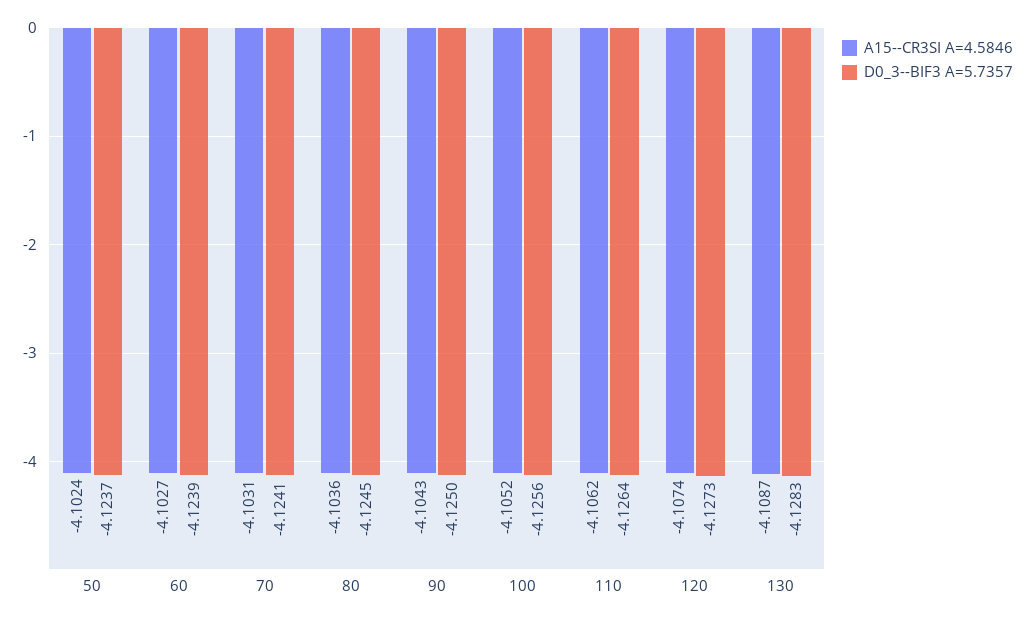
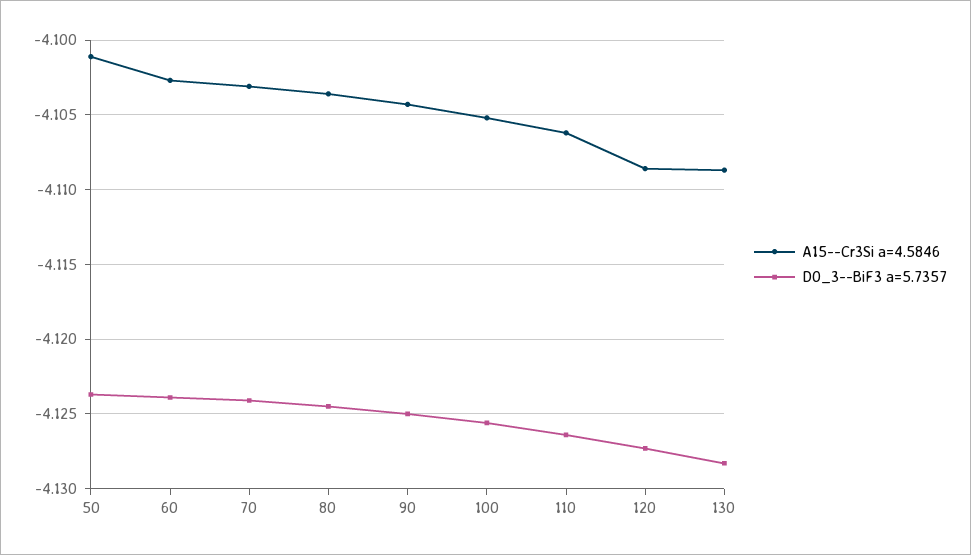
A15--CR3SI A=4.5846, 50: -4.1024 -> -4.101
A15--CR3SI A=4.5846, 120: -4.1074 -> -4.1085

